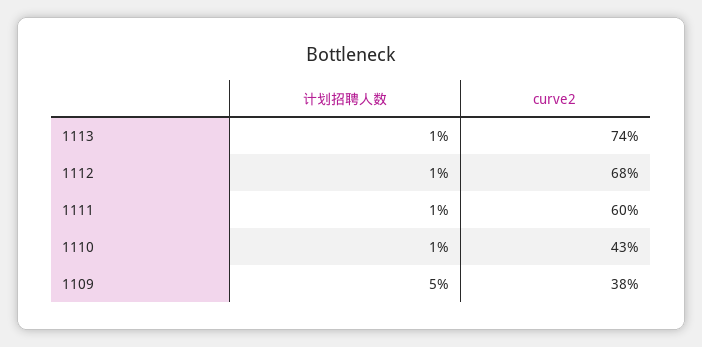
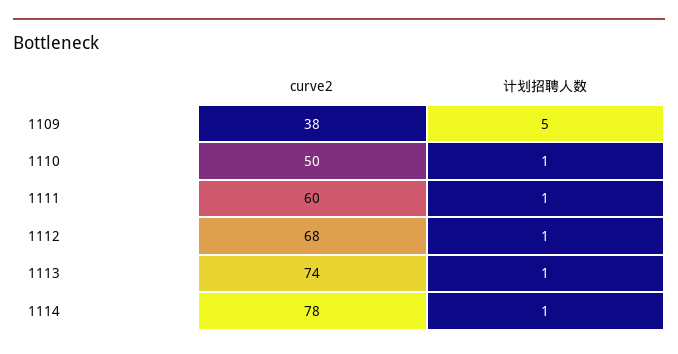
curve2, 1110: 43 -> 50
curve2, 1114: none -> 78
计划招聘人数, 1114: none -> 1

